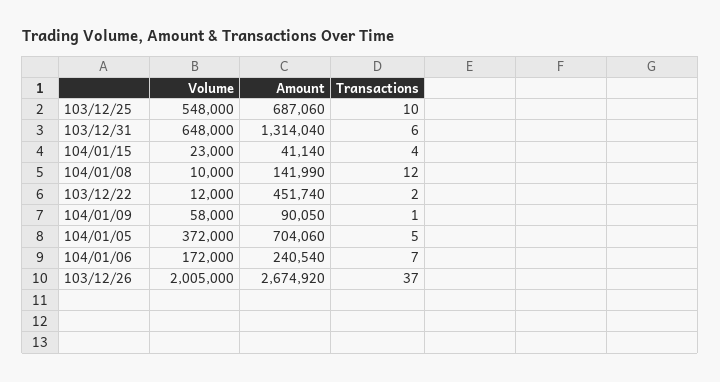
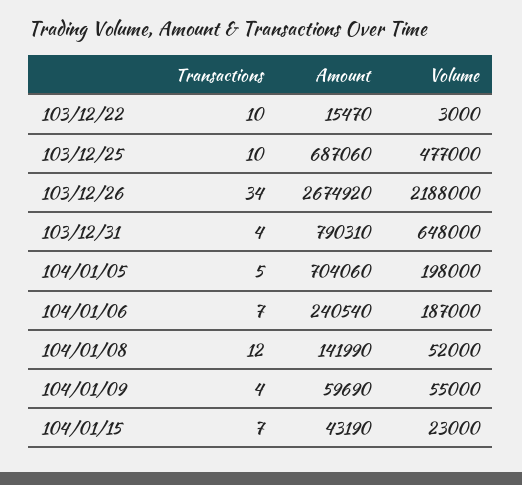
Volume, 103/12/25: 548000 -> 477000
Amount, 103/12/31: 1314040 -> 790310
Transactions, 103/12/31: 6 -> 4
Amount, 104/01/15: 41140 -> 43190
Transactions, 104/01/15: 4 -> 7
Volume, 104/01/08: 10000 -> 52000
Volume, 103/12/22: 12000 -> 3000
Amount, 103/12/22: 451740 -> 15470
Transactions, 103/12/22: 2 -> 10
Volume, 104/01/09: 58000 -> 55000
Amount, 104/01/09: 90050 -> 59690
Transactions, 104/01/09: 1 -> 4
Volume, 104/01/05: 372000 -> 198000
Volume, 104/01/06: 172000 -> 187000
Volume, 103/12/26: 2005000 -> 2188000
Transactions, 103/12/26: 37 -> 34

